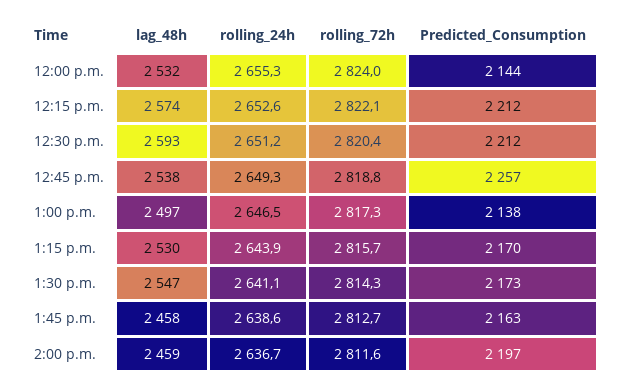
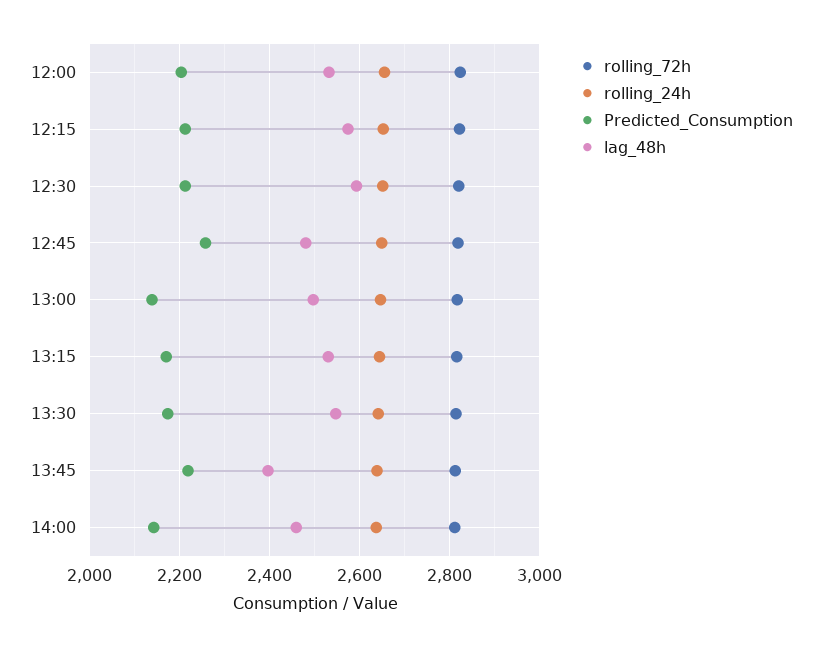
Predicted_Consumption, 12:00 p.m.: 2144 -> 2200
lag_48h, 12:45 p.m.: 2538 -> 2480
lag_48h, 1:45 p.m.: 2458 -> 2400
Predicted_Consumption, 1:45 p.m.: 2163 -> 2220
Predicted_Consumption, 2:00 p.m.: 2197 -> 2140

